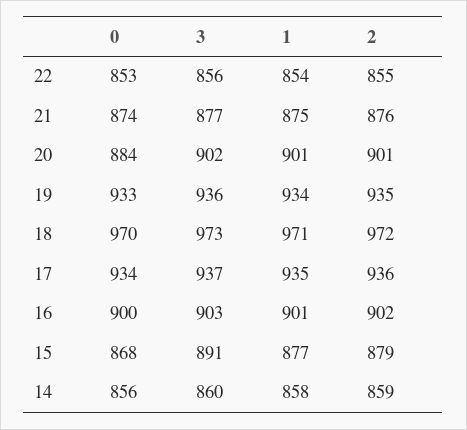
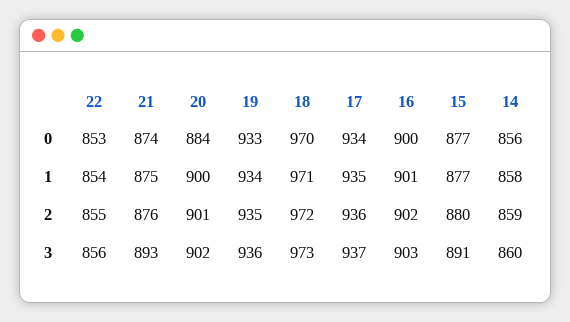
3, 21: 877 -> 893
1, 20: 901 -> 900
0, 15: 868 -> 877
2, 15: 879 -> 880

